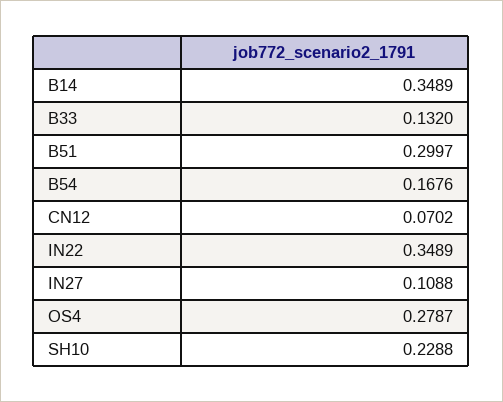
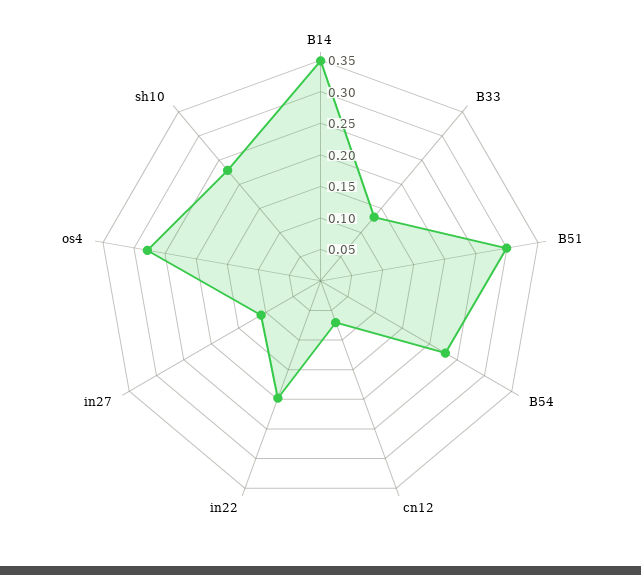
B54: 0.1676 -> 0.225
IN22: 0.3489 -> 0.2

